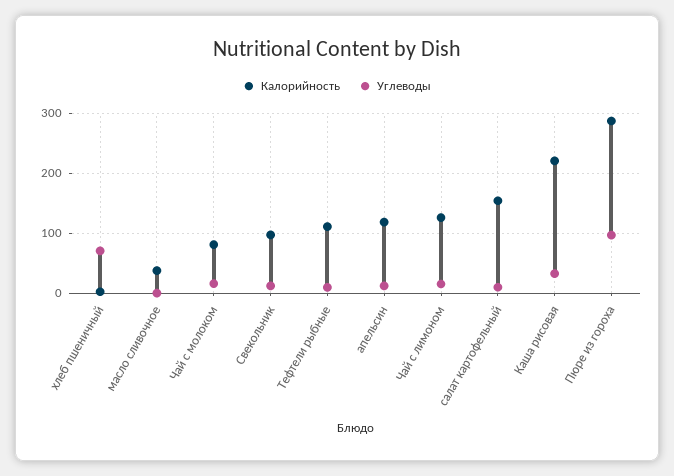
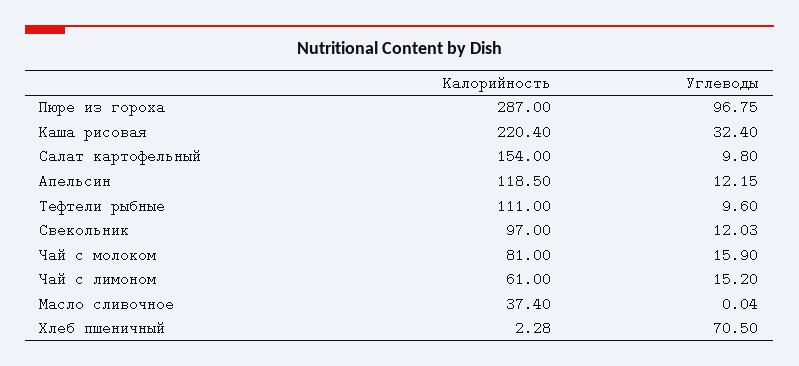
Калорийность, Чай с лимоном: 120 -> 61

